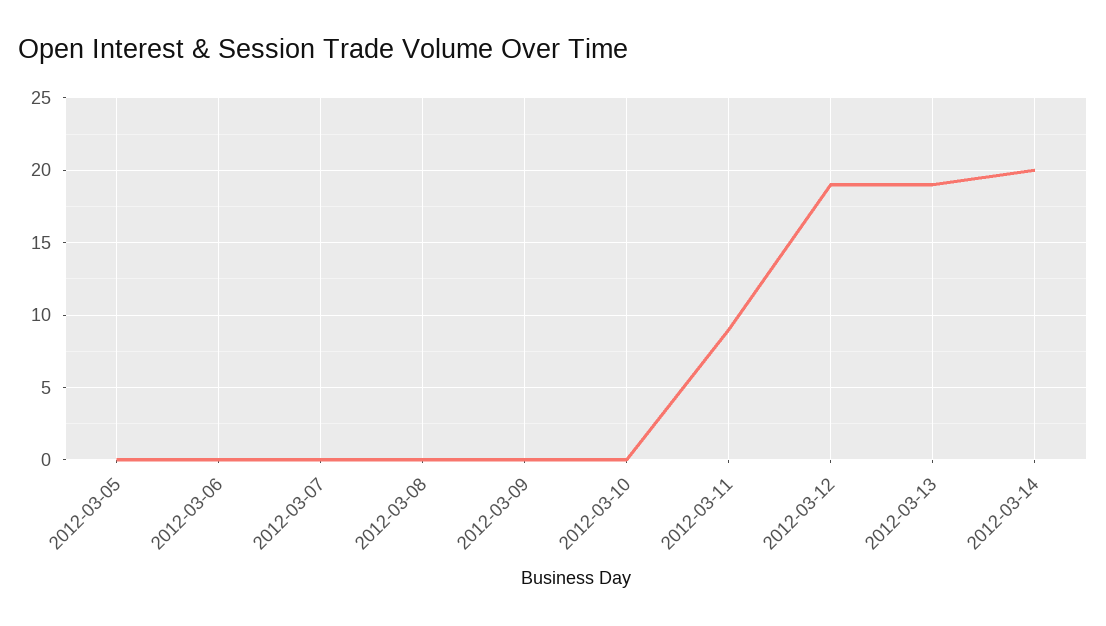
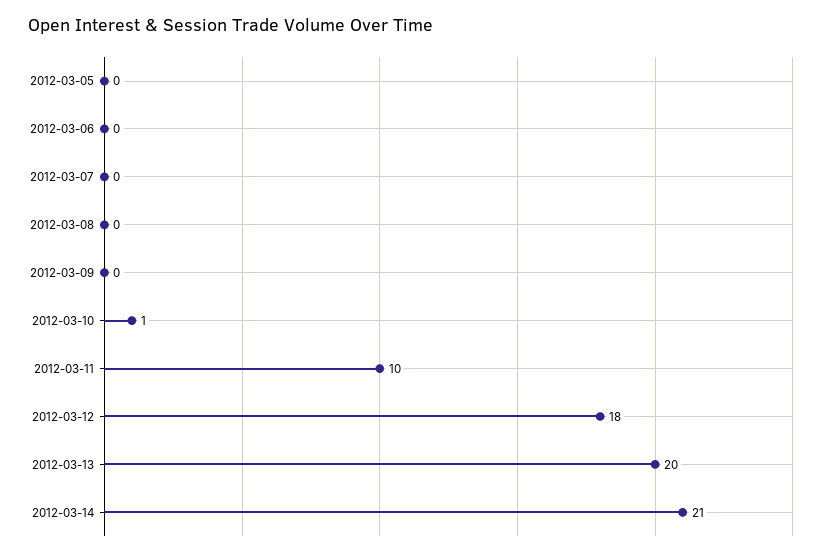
2012-03-10: 0 -> 1
2012-03-11: 9 -> 10
2012-03-12: 19 -> 18
2012-03-13: 19 -> 20
2012-03-14: 20 -> 21

